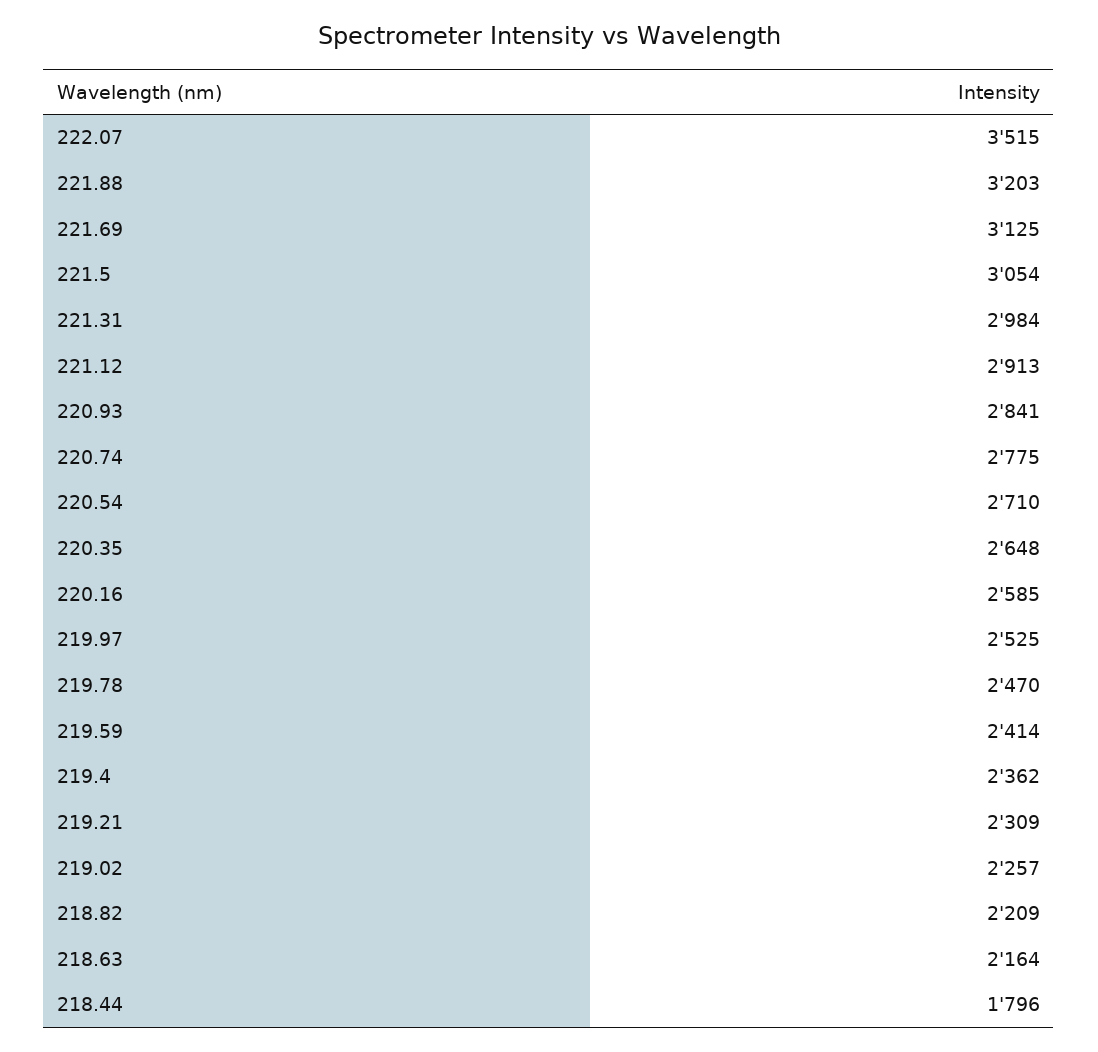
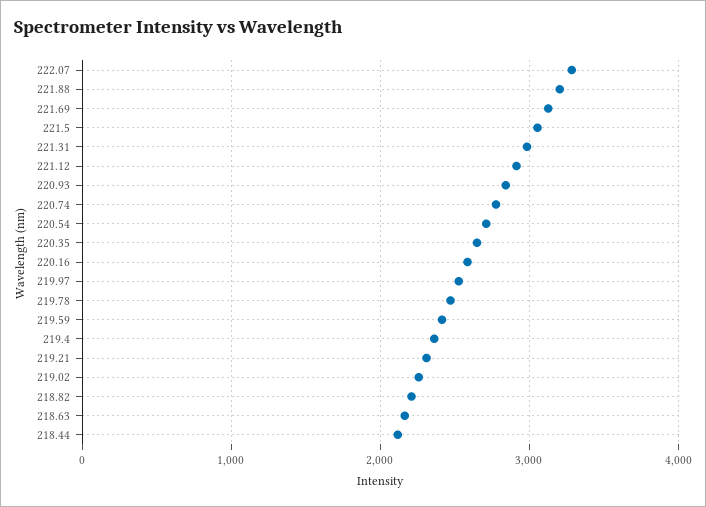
222.07: 3515 -> 3300
218.44: 1796 -> 2100

